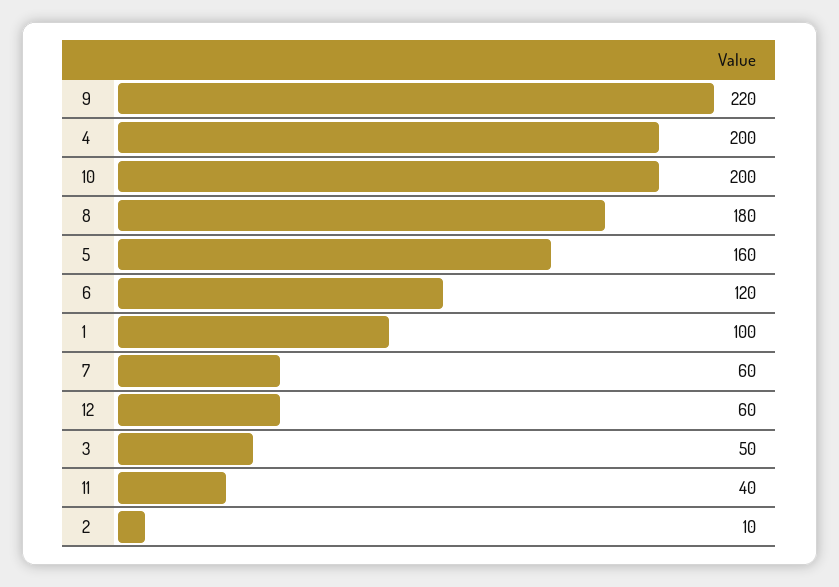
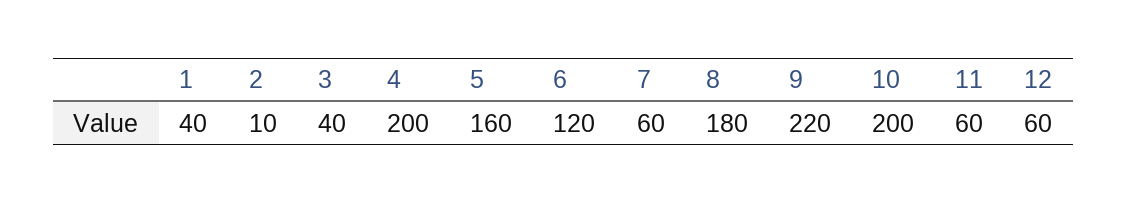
1: 100 -> 40
3: 50 -> 40
11: 40 -> 60

